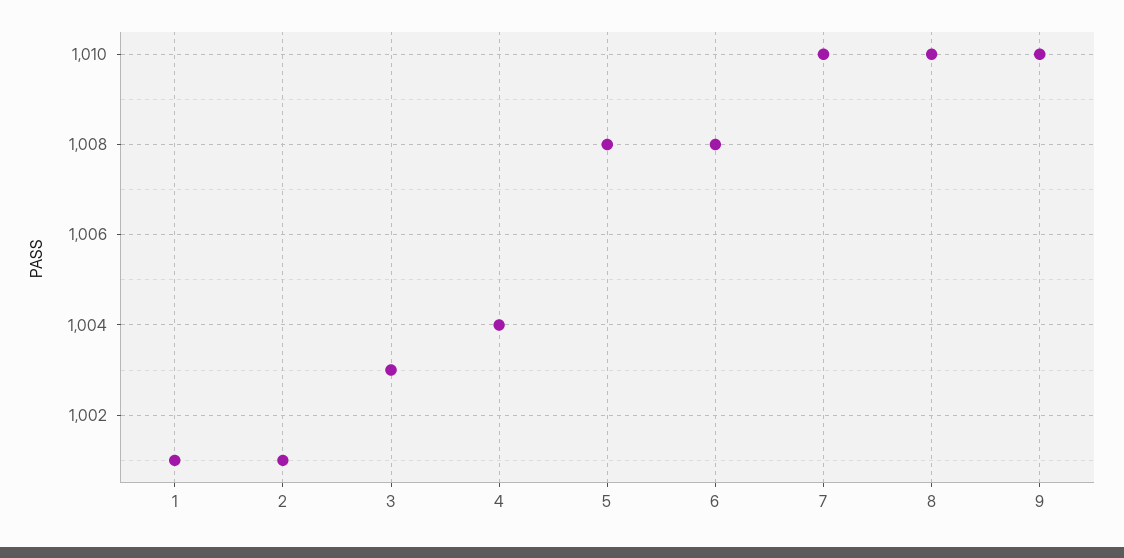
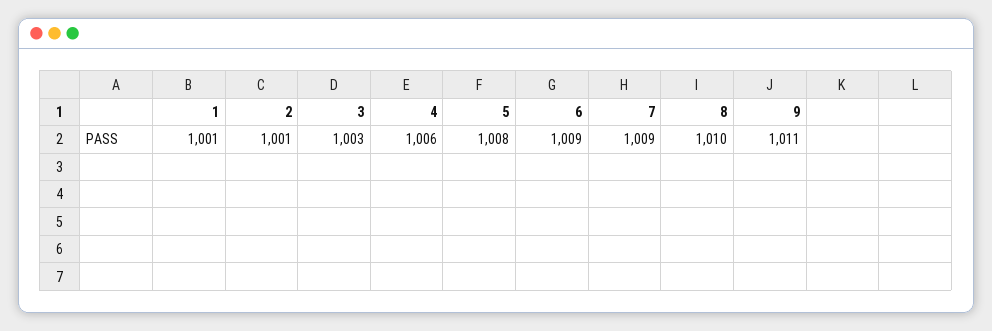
4: 1004 -> 1006
6: 1008 -> 1009
7: 1010 -> 1009
9: 1010 -> 1011

